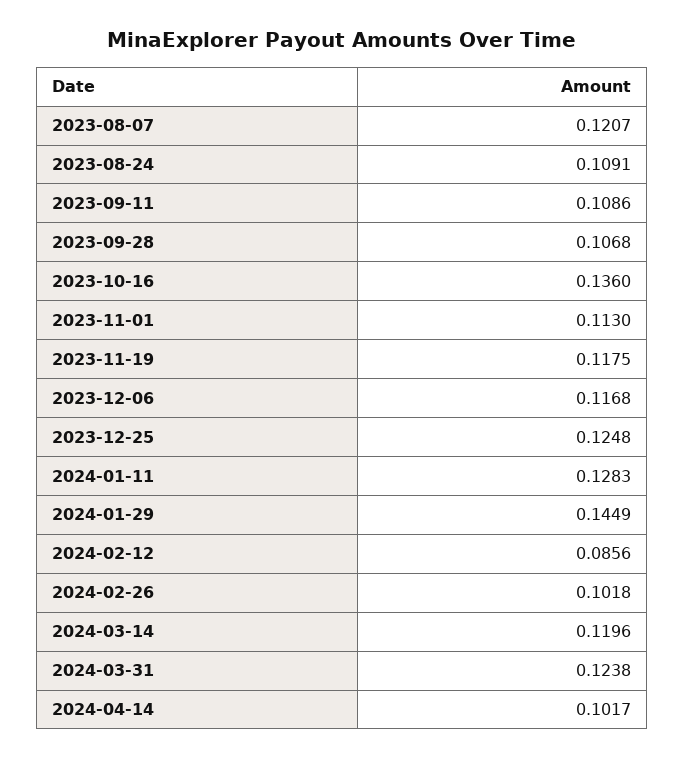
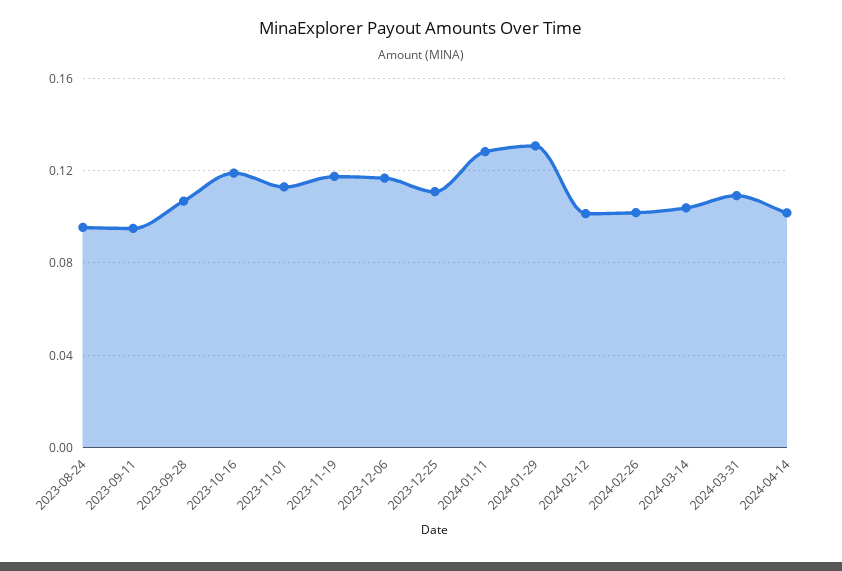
2023-08-07: 0.1207 -> none
2023-08-24: 0.1091 -> 0.095
2023-09-11: 0.1086 -> 0.095
2023-10-16: 0.136 -> 0.12
2023-12-25: 0.1248 -> 0.11
2024-01-29: 0.1449 -> 0.13
2024-02-12: 0.0856 -> 0.1
2024-03-14: 0.1196 -> 0.105
2024-03-31: 0.1238 -> 0.11

